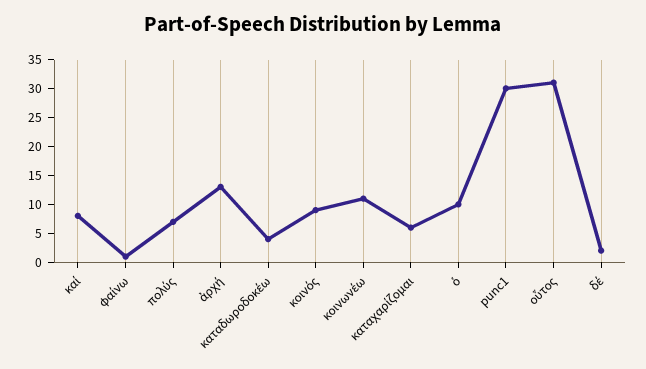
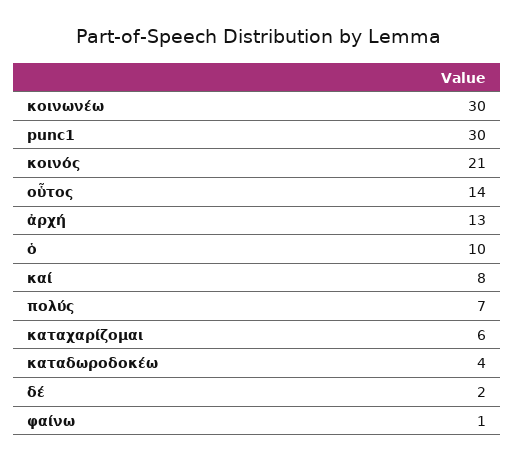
κοινός: 10 -> 21
κοινωνέω: 10 -> 30
οὗτος: 30 -> 14

